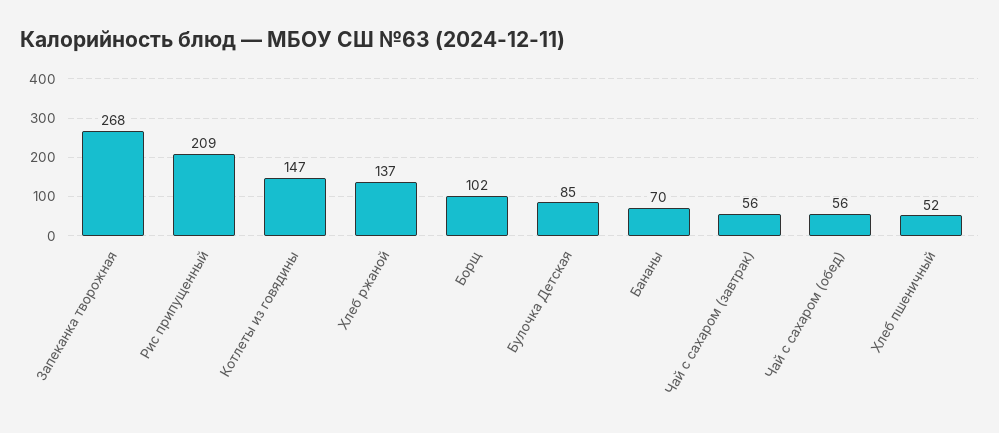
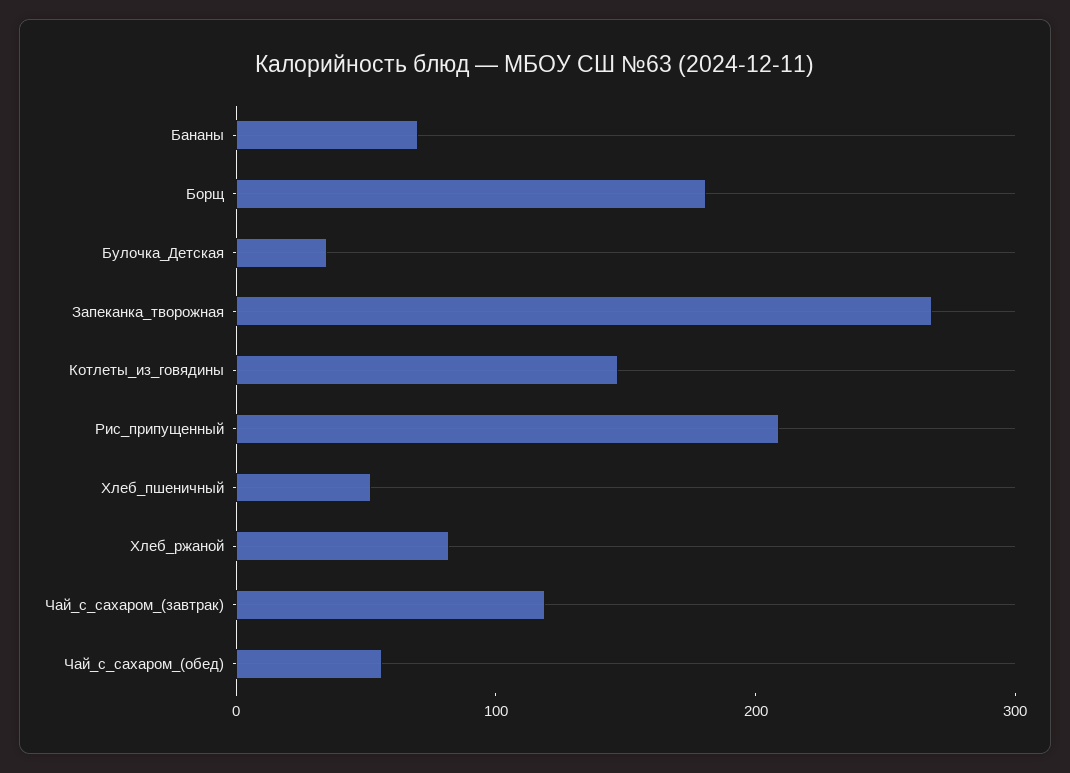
Хлеб ржаной: 137 -> 80
Борщ: 102 -> 180
Булочка Детская: 85 -> 40
Чай с сахаром (завтрак): 56 -> 120

